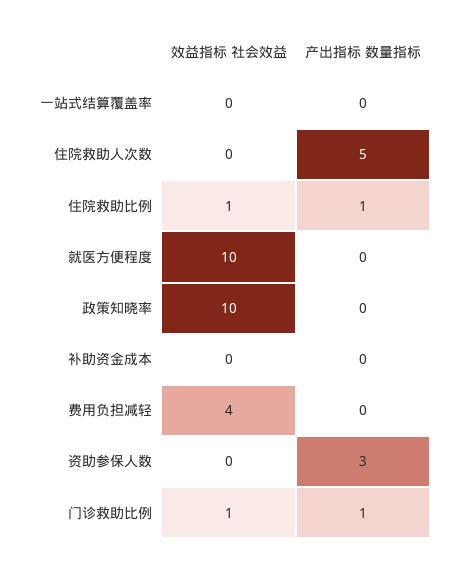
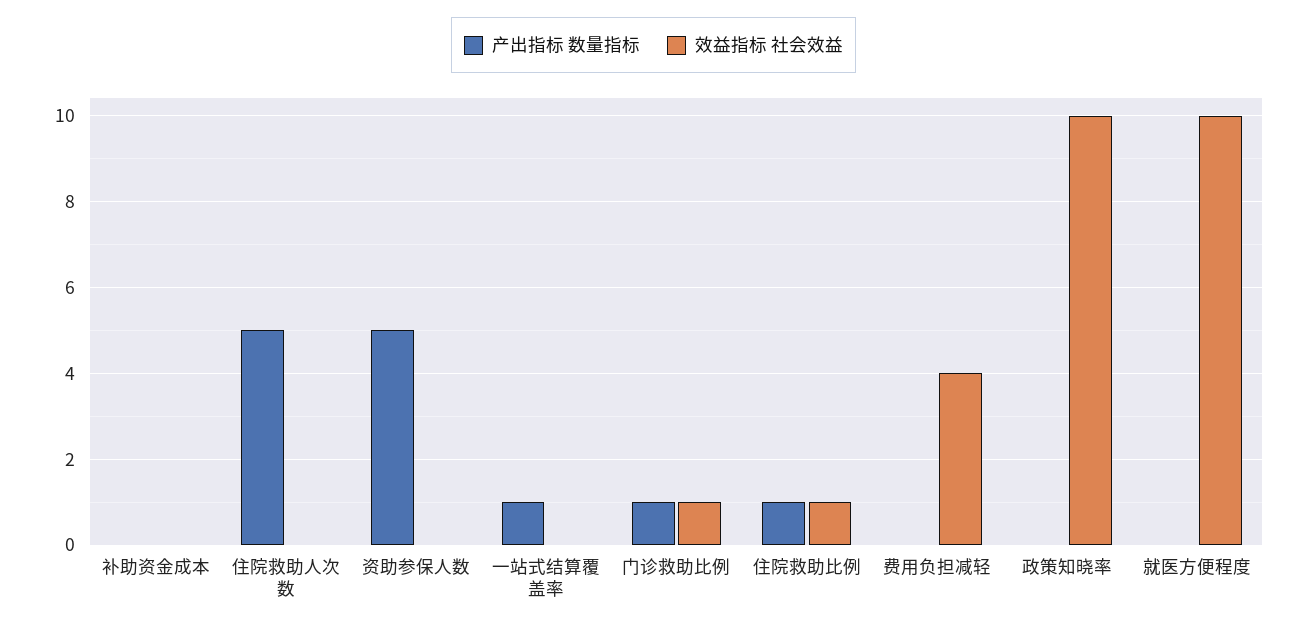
产出指标 数量指标, 一站式结算覆盖率: 0 -> 1
产出指标 数量指标, 资助参保人数: 3 -> 5

